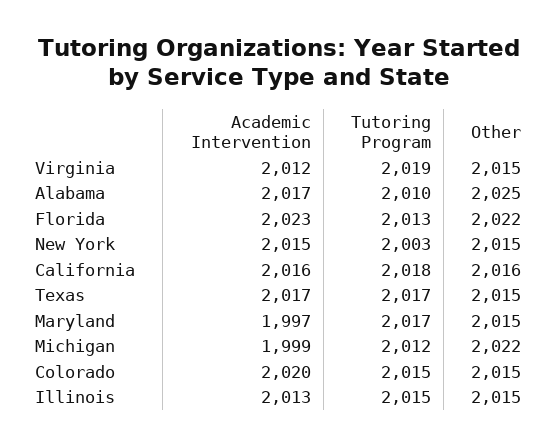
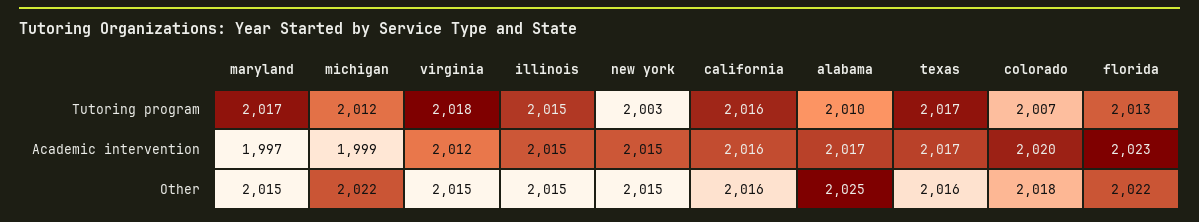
Tutoring Program, Virginia: 2019 -> 2018
Tutoring Program, California: 2018 -> 2016
Other, Texas: 2015 -> 2016
Tutoring Program, Colorado: 2015 -> 2007
Other, Colorado: 2015 -> 2018
Academic Intervention, Illinois: 2013 -> 2015

